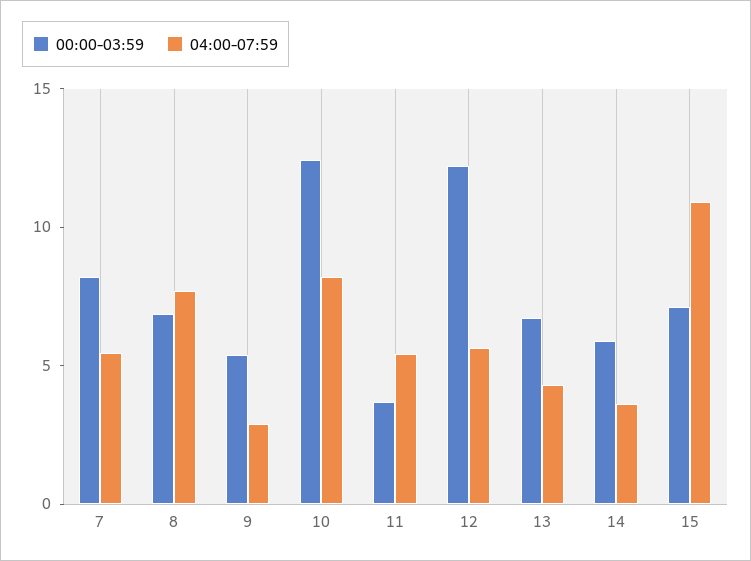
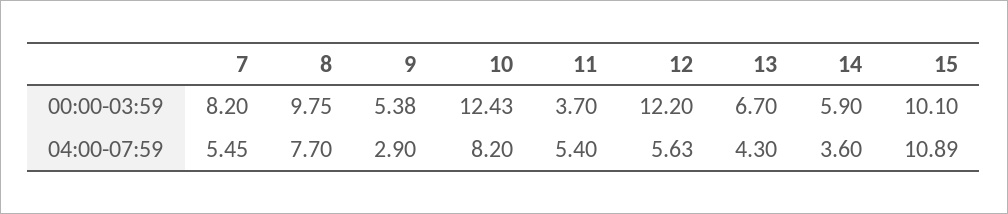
00:00-03:59, 8: 7 -> 9.75
00:00-03:59, 15: 7 -> 10.1

